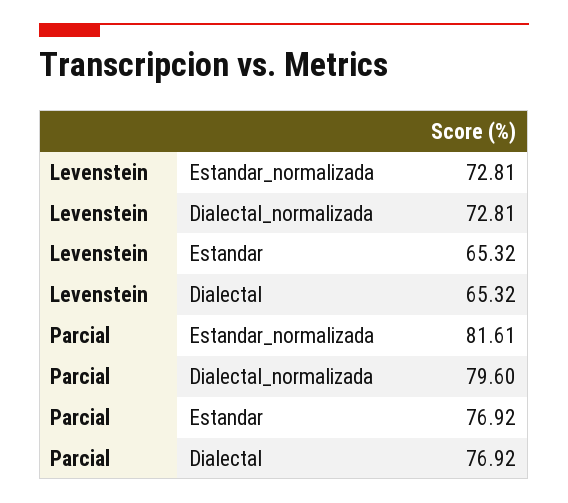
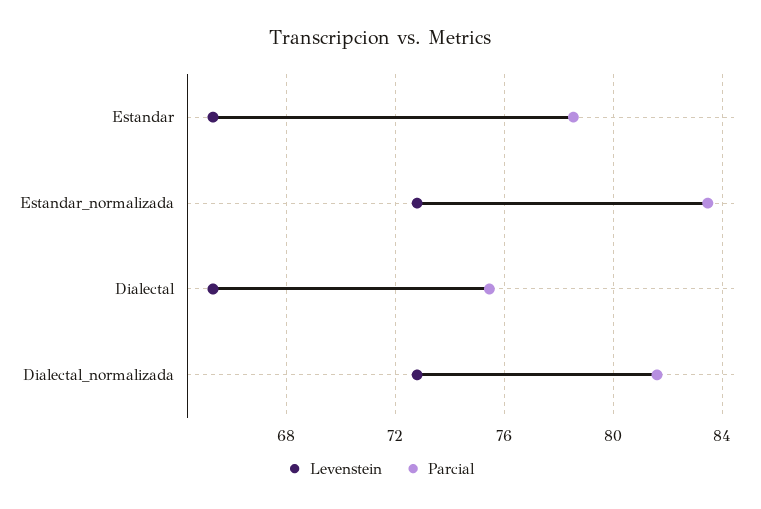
Parcial, Estandar_normalizada: 81.61 -> 83.5
Parcial, Dialectal_normalizada: 79.6 -> 81.5
Parcial, Estandar: 76.92 -> 78.5
Parcial, Dialectal: 76.92 -> 75.5

